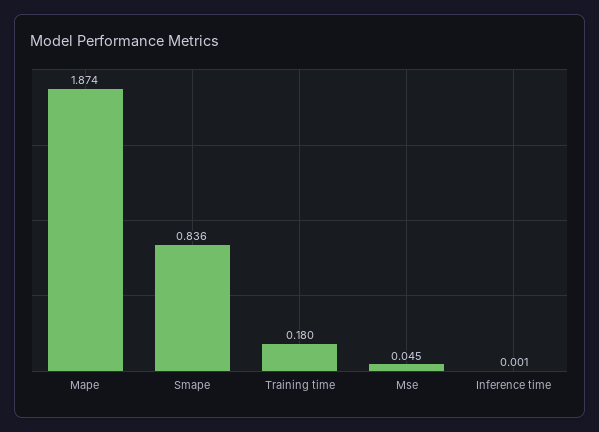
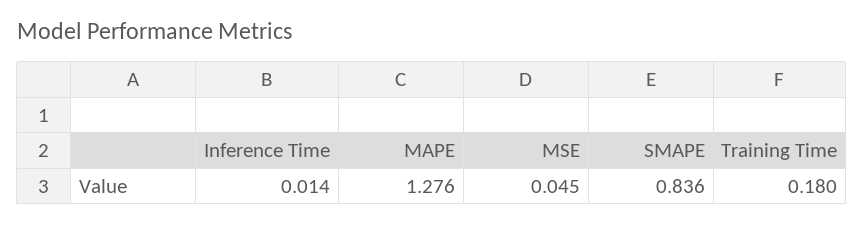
Mape: 1.874 -> 1.276
Inference time: 0.001 -> 0.014

